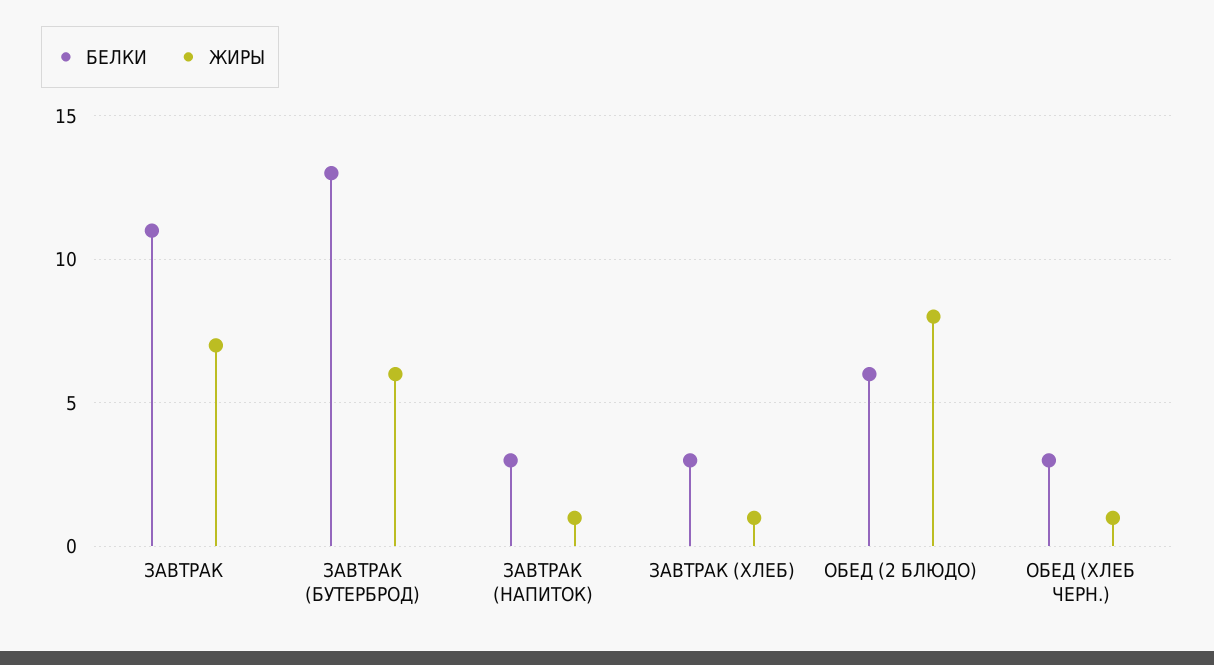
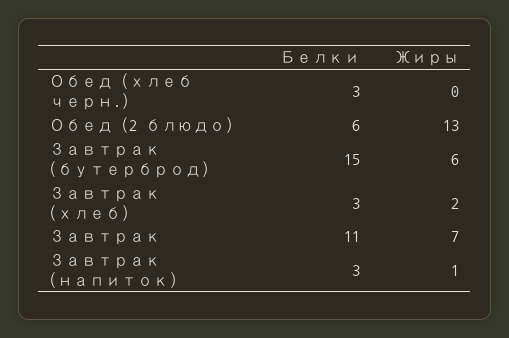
БЕЛКИ, ЗАВТРАК (БУТЕРБРОД): 13 -> 15
ЖИРЫ, ЗАВТРАК (ХЛЕБ): 1 -> 2
ЖИРЫ, ОБЕД (2 БЛЮДО): 8 -> 13
ЖИРЫ, ОБЕД (ХЛЕБ ЧЕРН.): 1 -> 0

